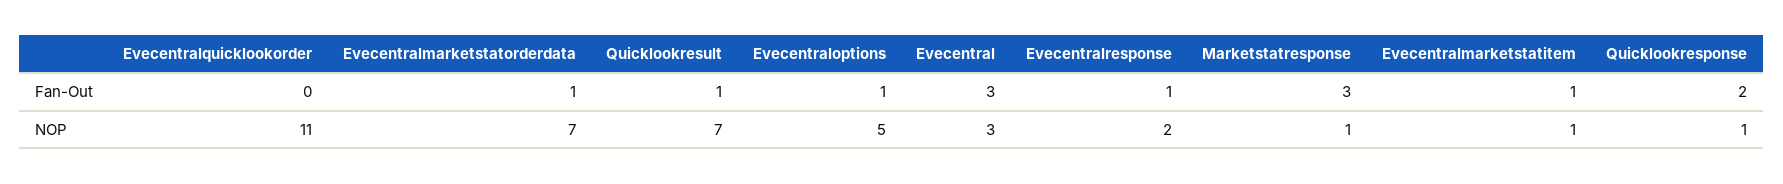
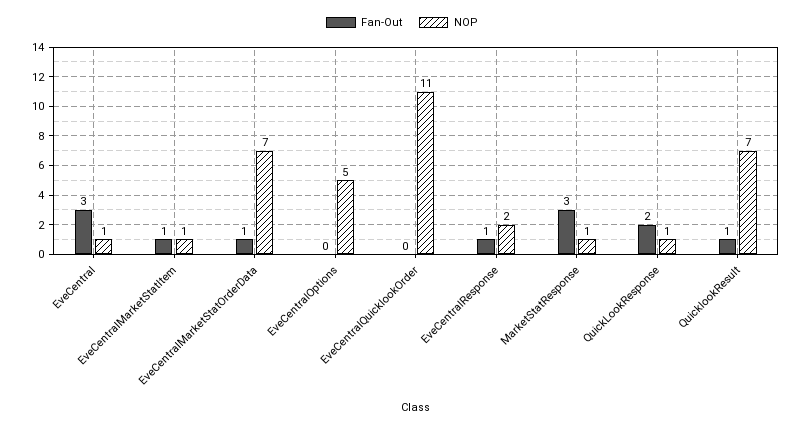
Fan-Out, Evecentraloptions: 1 -> 0
NOP, Evecentral: 3 -> 1

